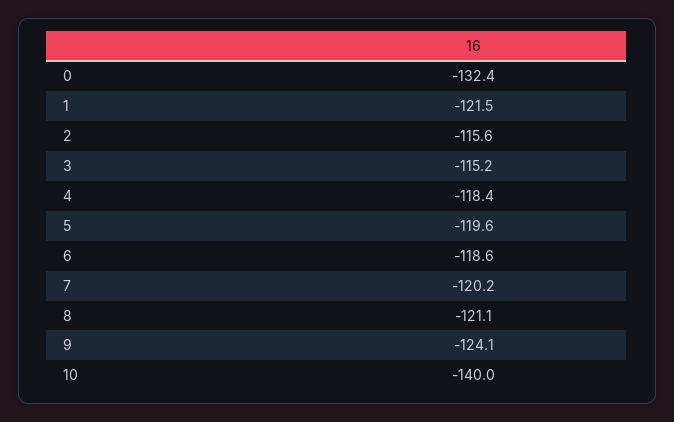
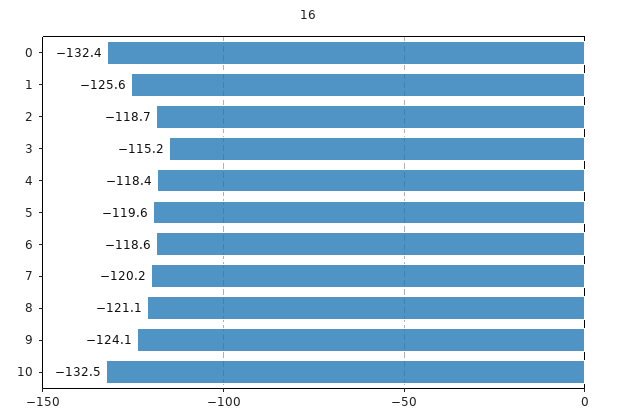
1: -121.5 -> -125.6
2: -115.6 -> -118.7
10: -140 -> -132.5

